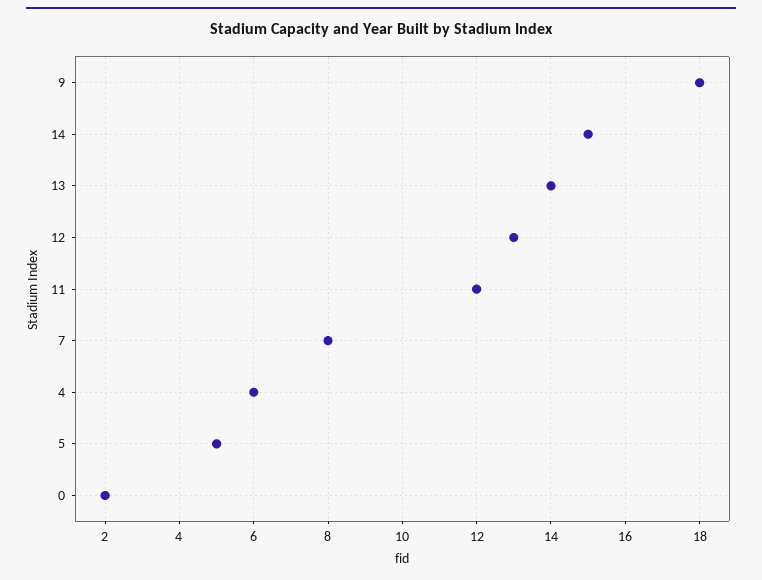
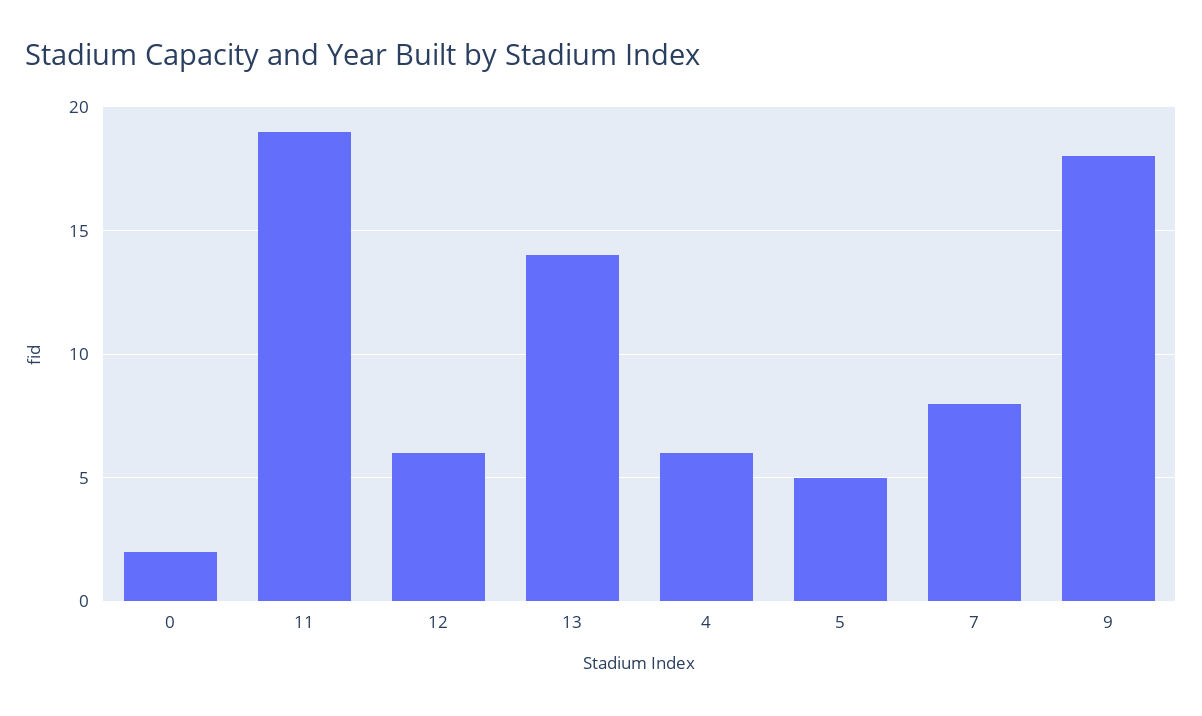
14: 15 -> none
12: 13 -> 6
11: 12 -> 19

